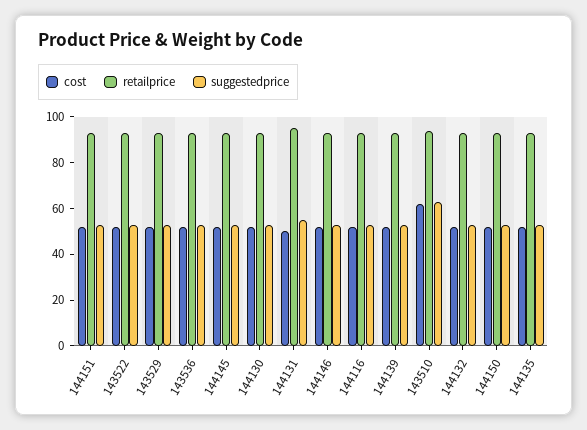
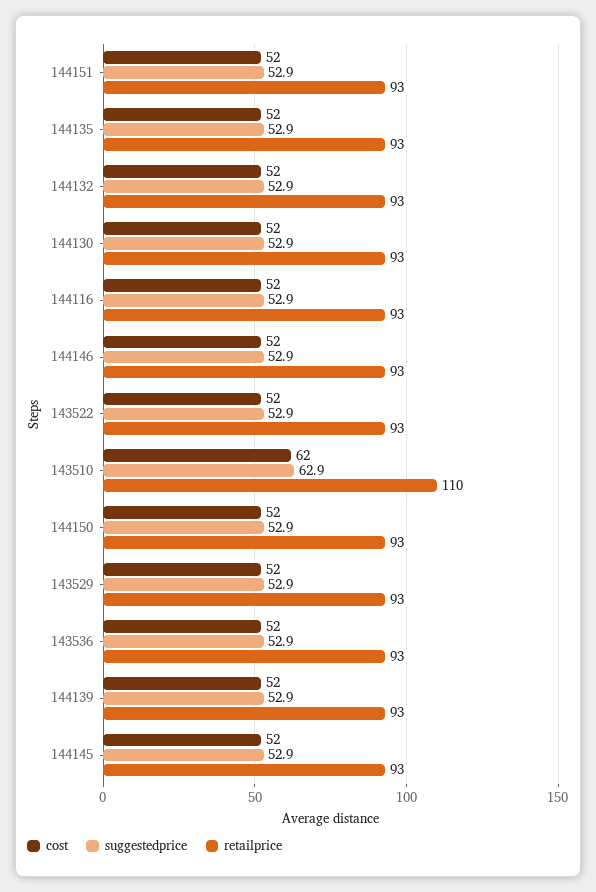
cost, 144131: 50 -> none
retailprice, 144131: 95 -> none
suggestedprice, 144131: 55 -> none
retailprice, 143510: 95 -> 110

